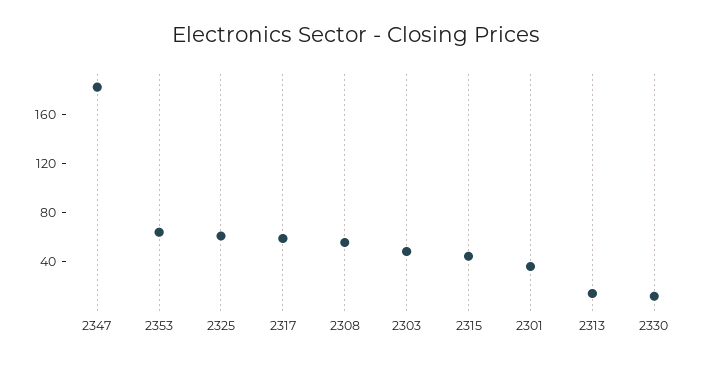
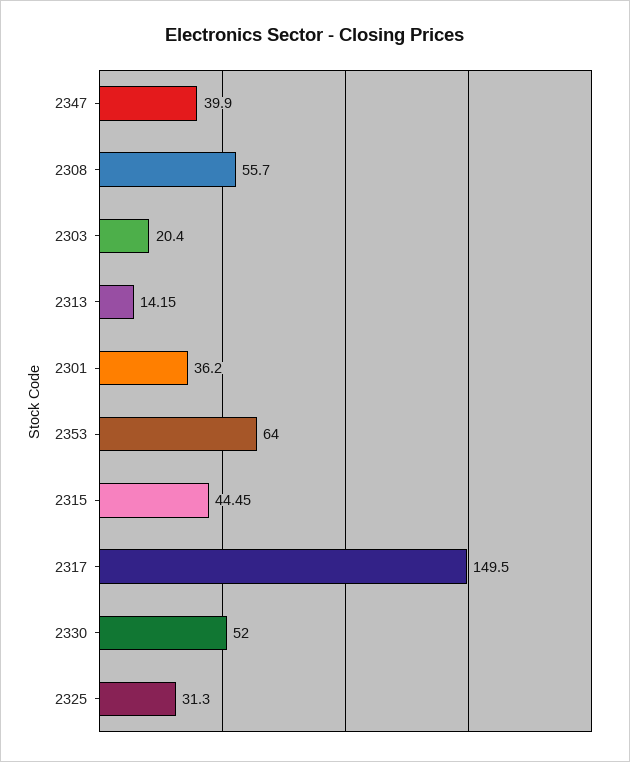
2347: 180 -> 39.9
2325: 60 -> 31.3
2317: 60 -> 149.5
2303: 50 -> 20.4
2330: 10 -> 52

